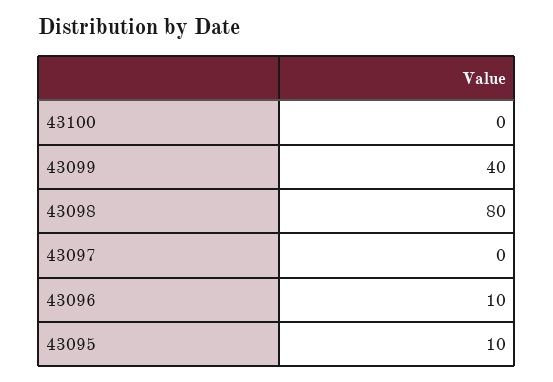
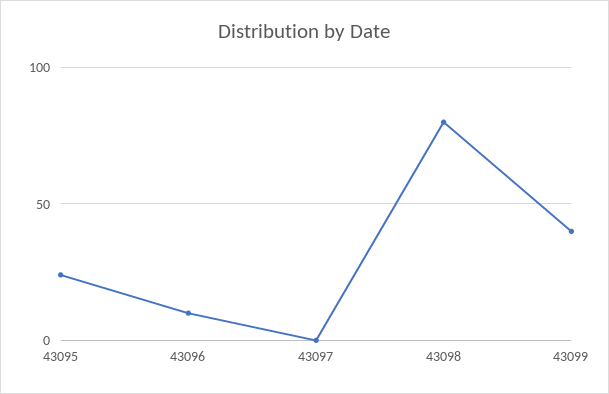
43100: 0 -> none
43095: 10 -> 25

